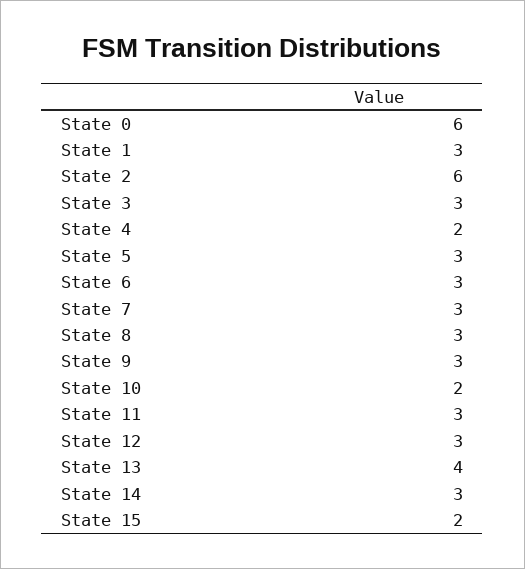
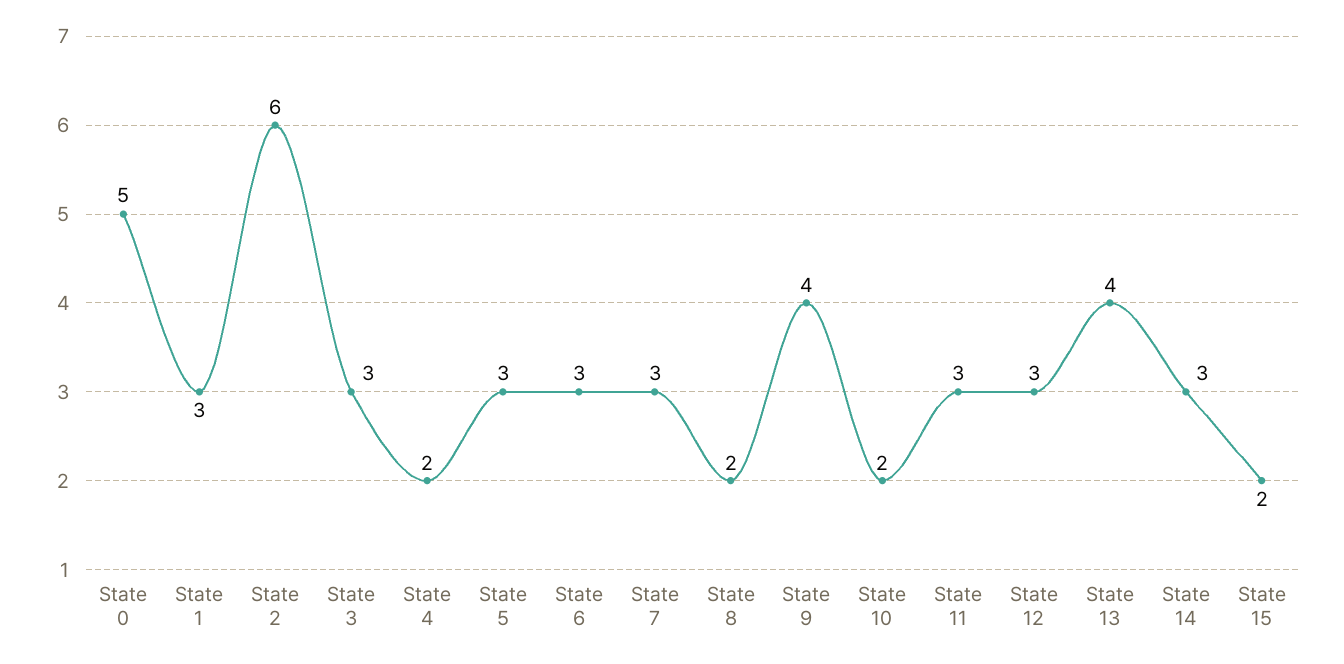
State 0: 6 -> 5
State 8: 3 -> 2
State 9: 3 -> 4

